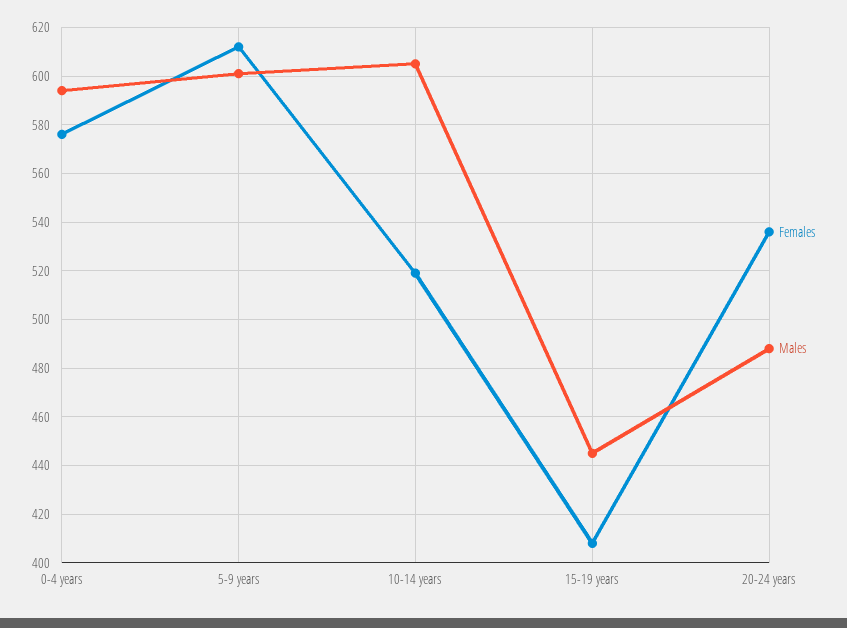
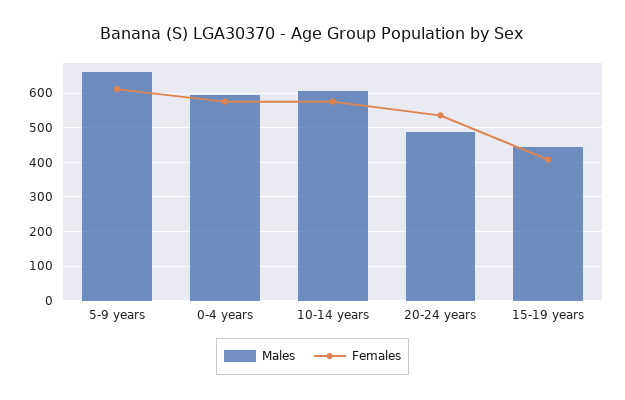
Males, 5-9 years: 600 -> 660
Females, 10-14 years: 520 -> 580

